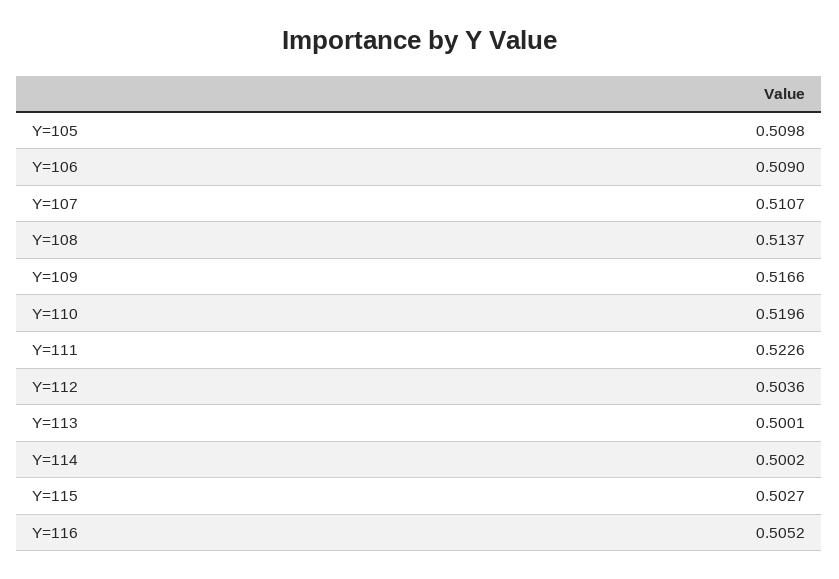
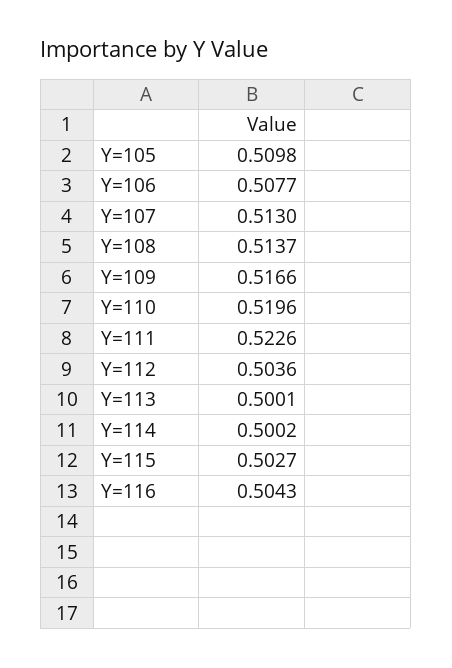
Y=106: 0.509 -> 0.5077
Y=107: 0.5107 -> 0.513
Y=116: 0.5052 -> 0.5043

